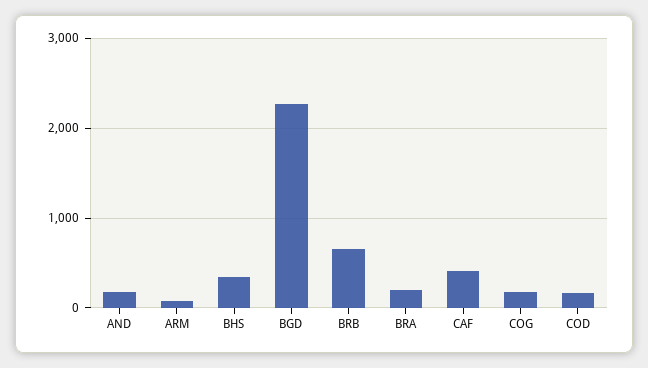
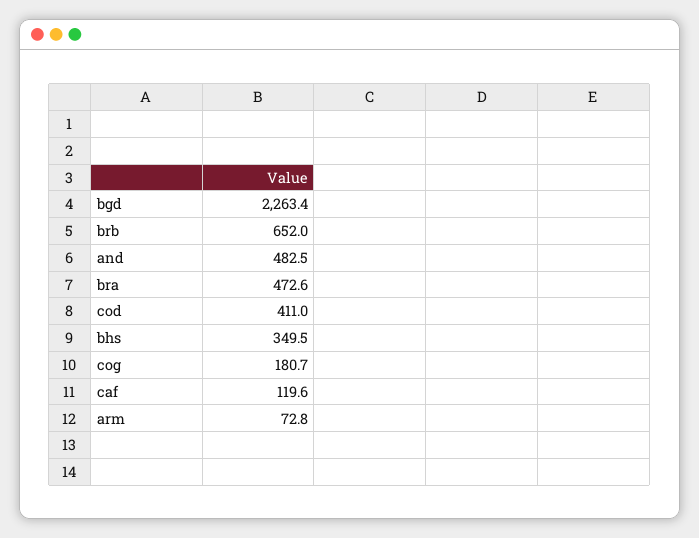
AND: 200 -> 482.5
BRA: 200 -> 472.6
CAF: 400 -> 119.6
COD: 200 -> 411

